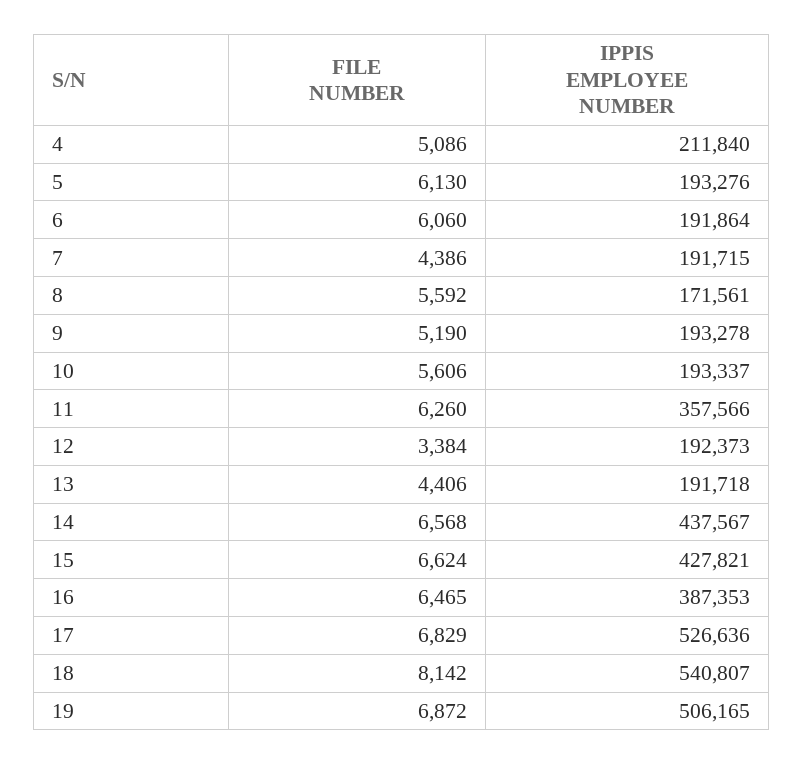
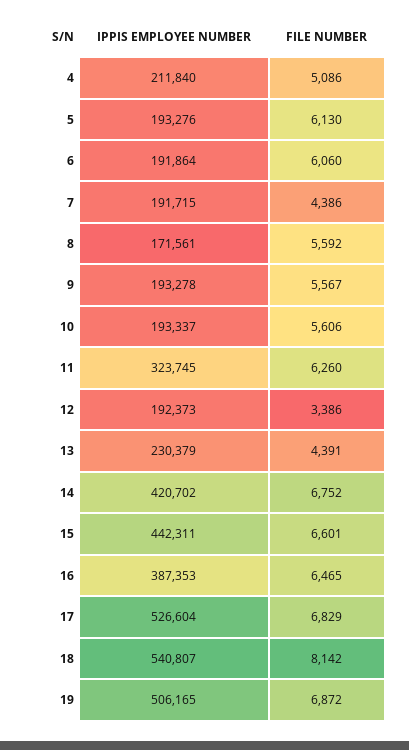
FILE NUMBER, 9: 5190 -> 5567
IPPIS EMPLOYEE NUMBER, 11: 357566 -> 323745
FILE NUMBER, 12: 3384 -> 3386
FILE NUMBER, 13: 4406 -> 4391
IPPIS EMPLOYEE NUMBER, 13: 191718 -> 230379
FILE NUMBER, 14: 6568 -> 6752
IPPIS EMPLOYEE NUMBER, 14: 437567 -> 420702
FILE NUMBER, 15: 6624 -> 6601
IPPIS EMPLOYEE NUMBER, 15: 427821 -> 442311
IPPIS EMPLOYEE NUMBER, 17: 526636 -> 526604

